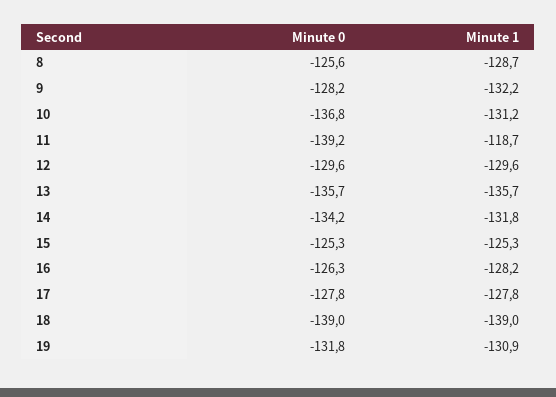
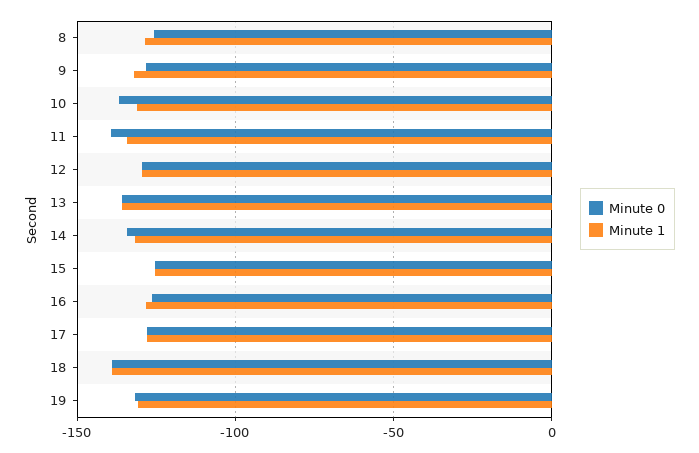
Minute 1, 11: -118.7 -> -135

